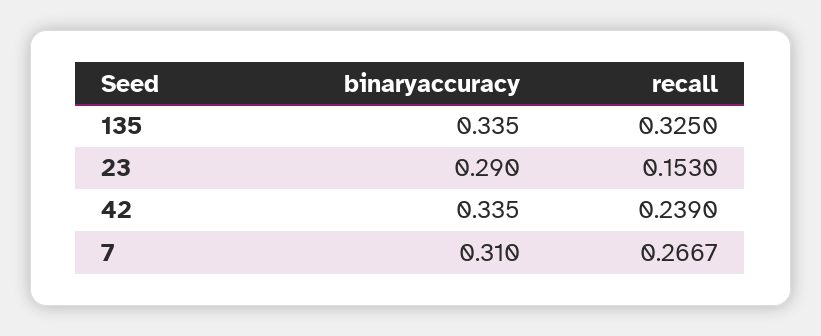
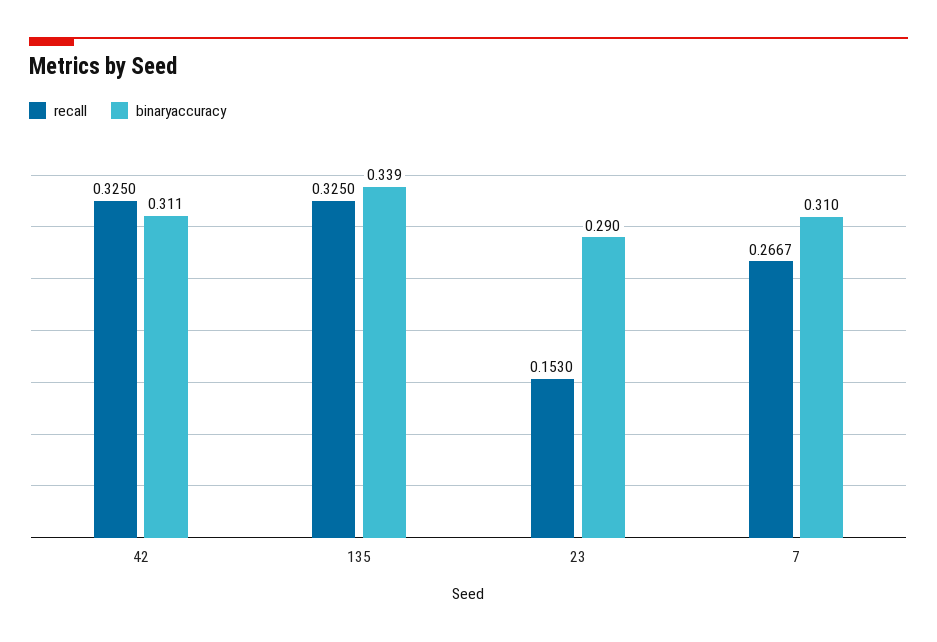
binaryaccuracy, 135: 0.335 -> 0.339
binaryaccuracy, 42: 0.335 -> 0.311
recall, 42: 0.239 -> 0.325

